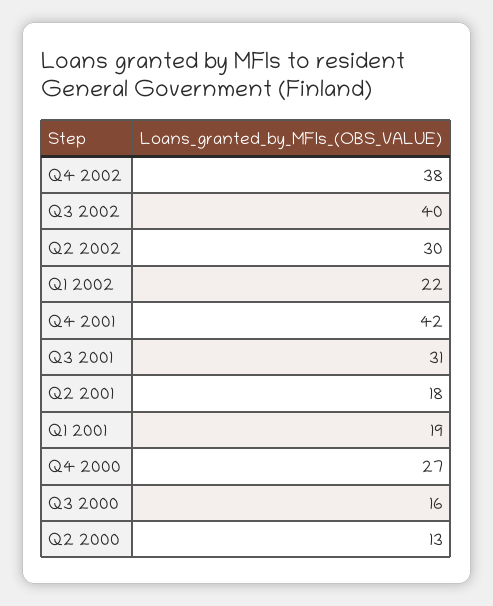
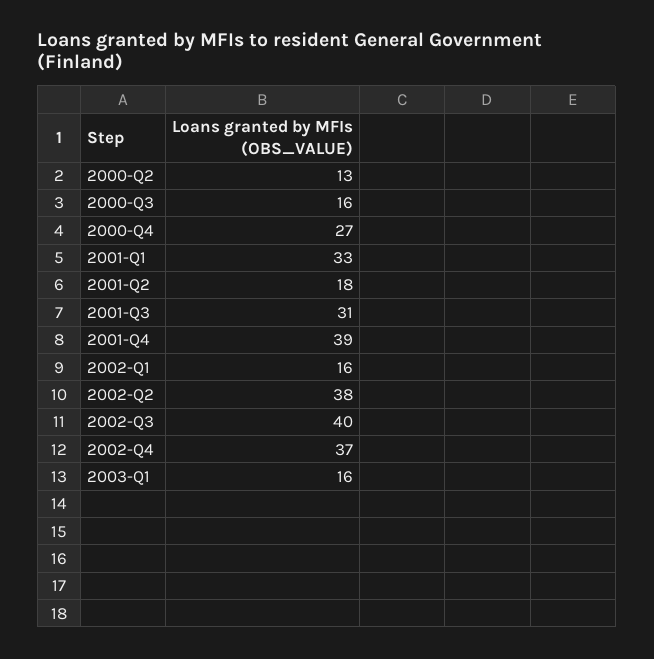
Q4 2002: 38 -> 37
Q2 2002: 30 -> 38
Q1 2002: 22 -> 16
Q4 2001: 42 -> 39
Q1 2001: 19 -> 33
2003-Q1: none -> 16

